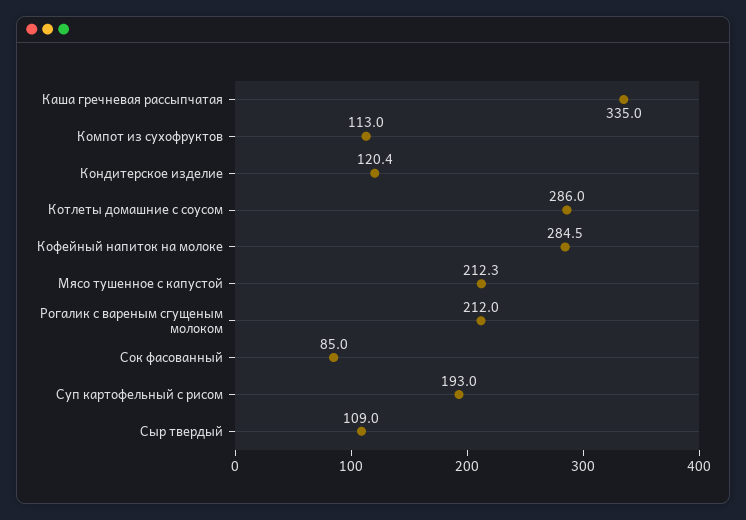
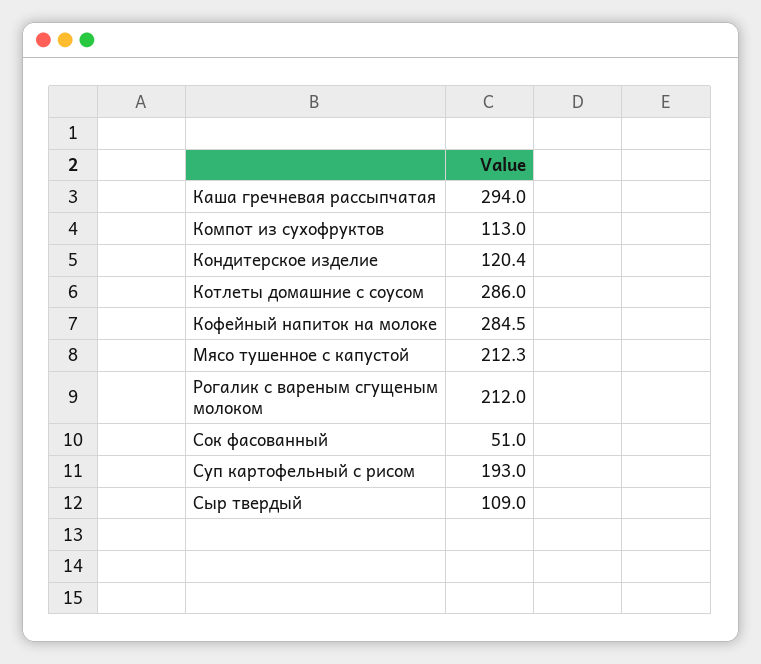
Каша гречневая рассыпчатая: 335 -> 294
Сок фасованный: 85 -> 51

